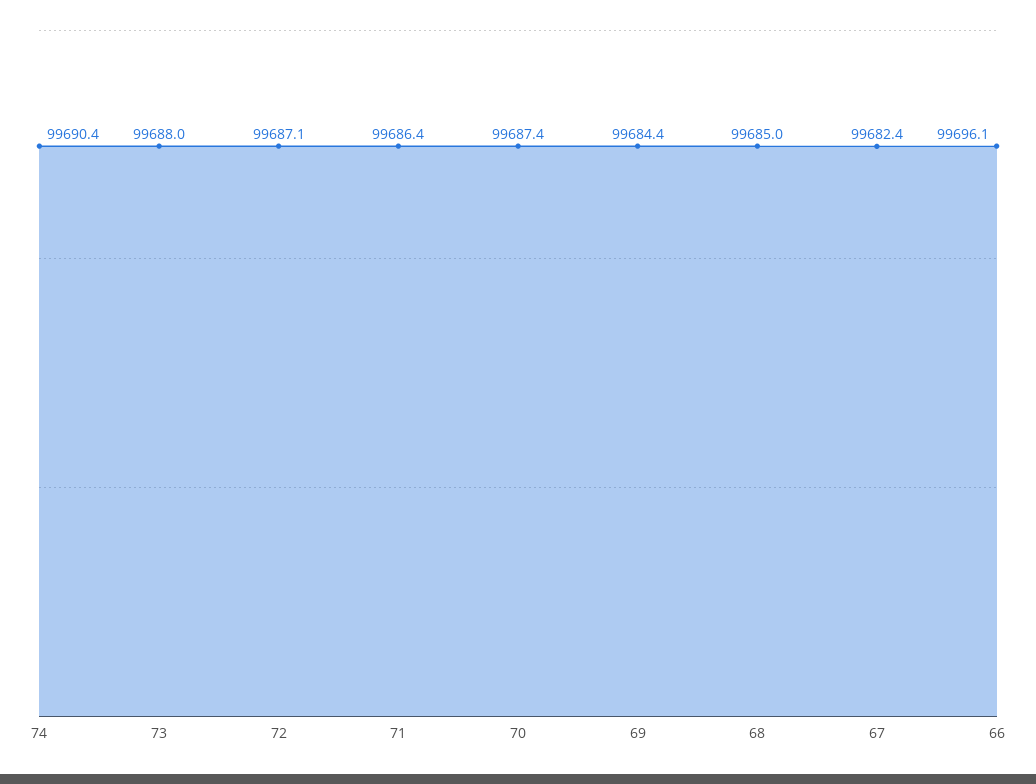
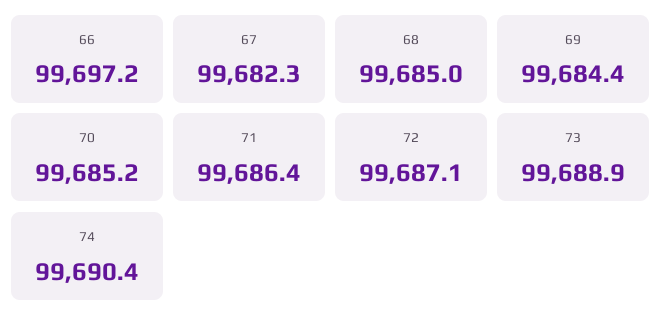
73: 99688 -> 99688.9
70: 99687.4 -> 99685.2
67: 99682.4 -> 99682.3
66: 99696.1 -> 99697.2

